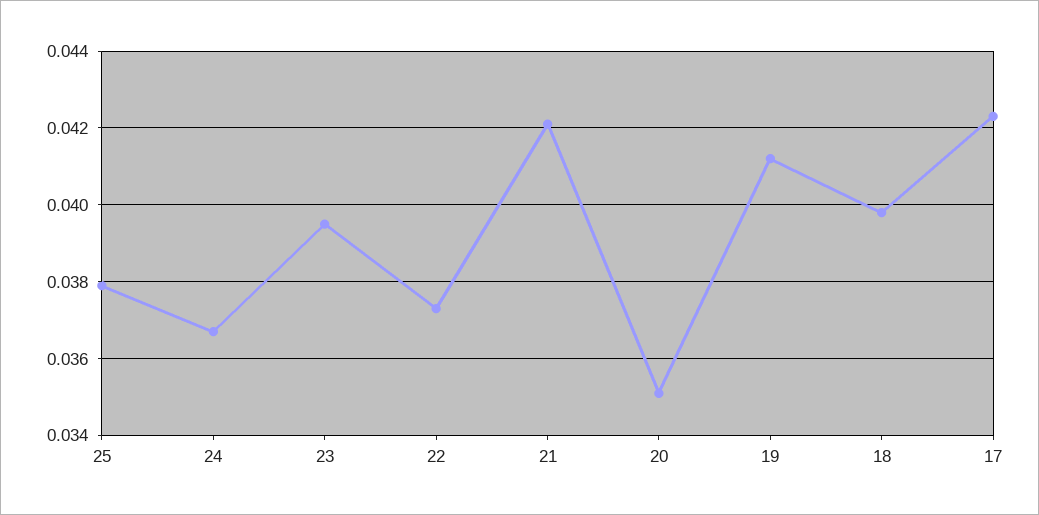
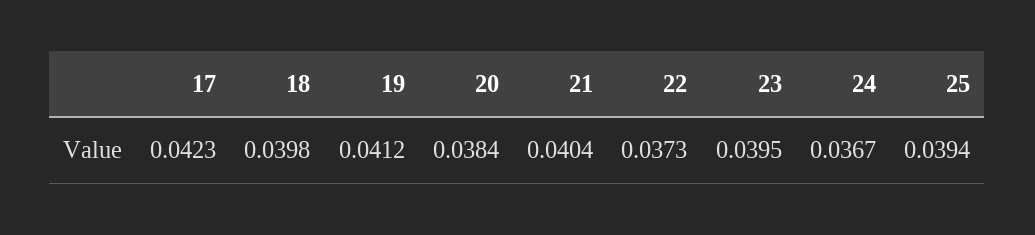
25: 0.038 -> 0.0394
21: 0.042 -> 0.0404
20: 0.035 -> 0.0384

